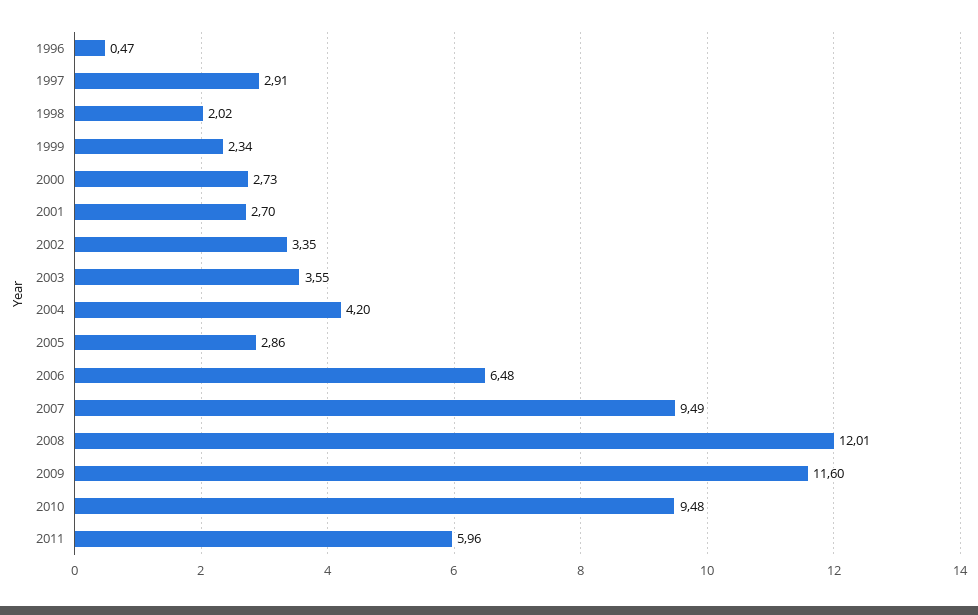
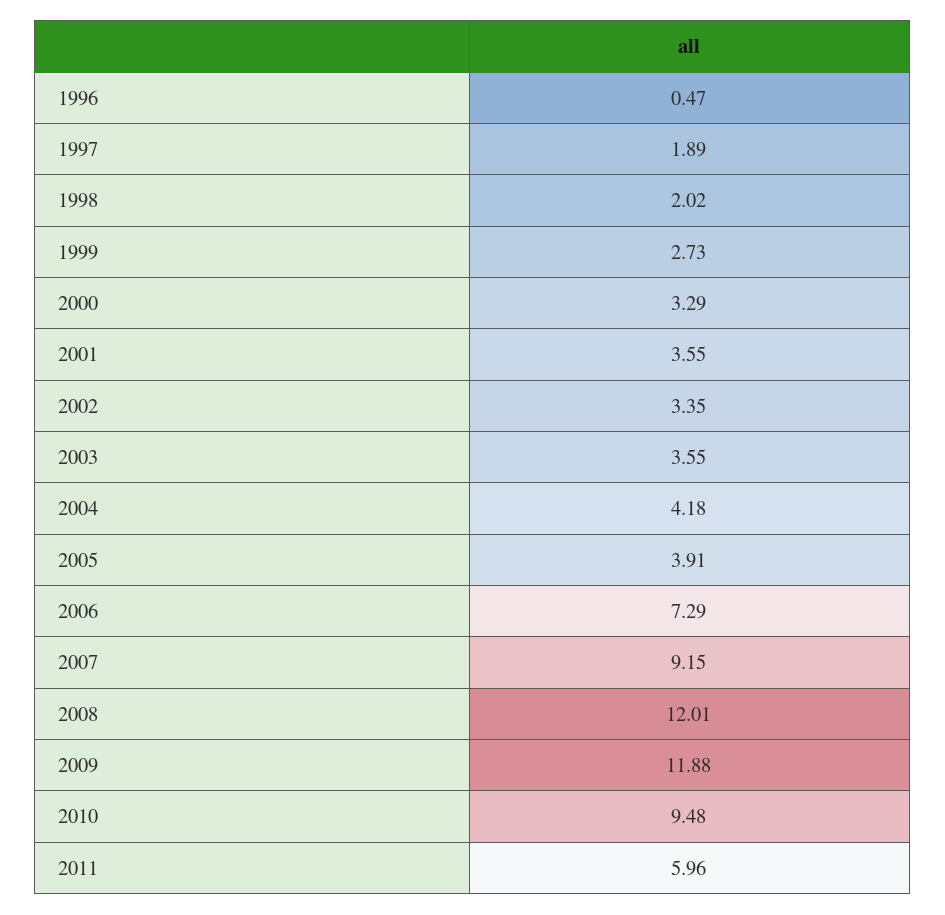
1997: 2.91 -> 1.89
1999: 2.34 -> 2.73
2000: 2.73 -> 3.29
2001: 2.7 -> 3.55
2004: 4.2 -> 4.18
2005: 2.86 -> 3.91
2006: 6.48 -> 7.29
2007: 9.49 -> 9.15
2009: 11.6 -> 11.88

